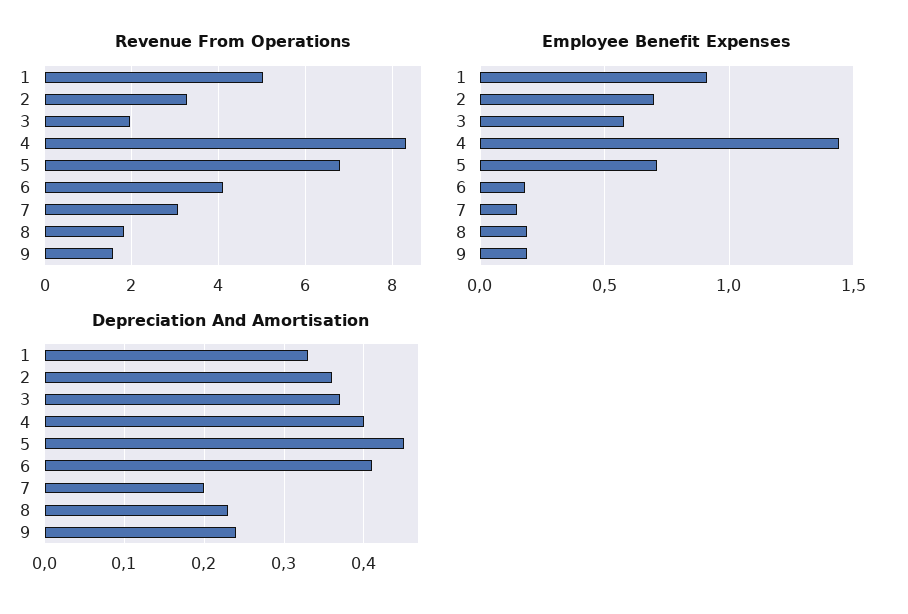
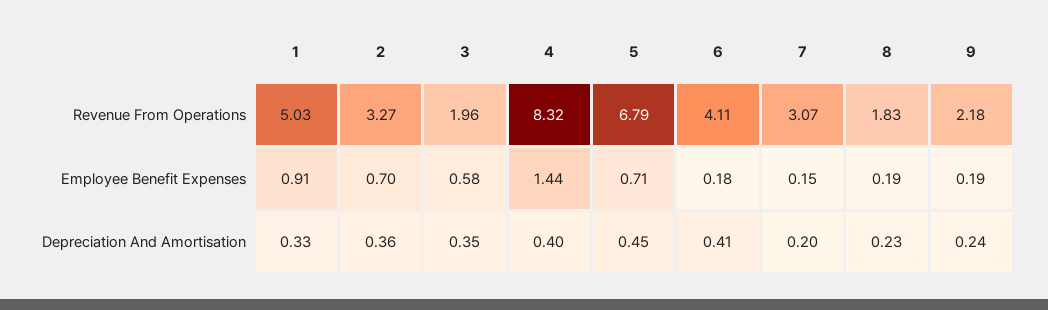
Revenue From Operations, 9: 1.6 -> 2.18
Depreciation And Amortisation, 3: 0.37 -> 0.35

